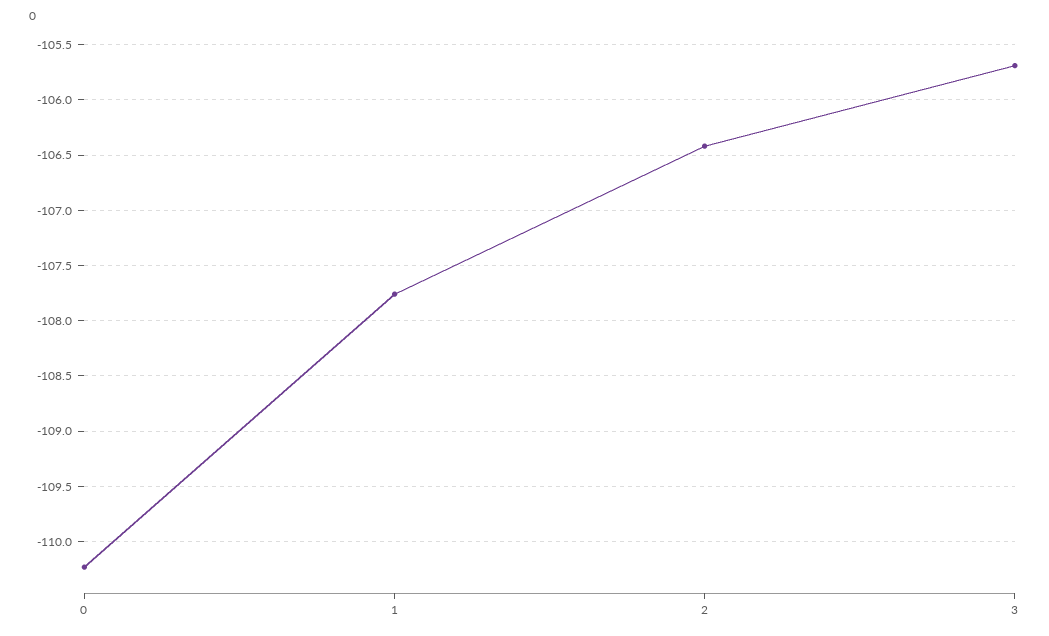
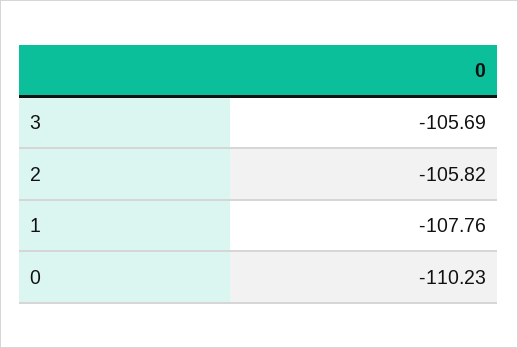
2: -106.4 -> -105.82

